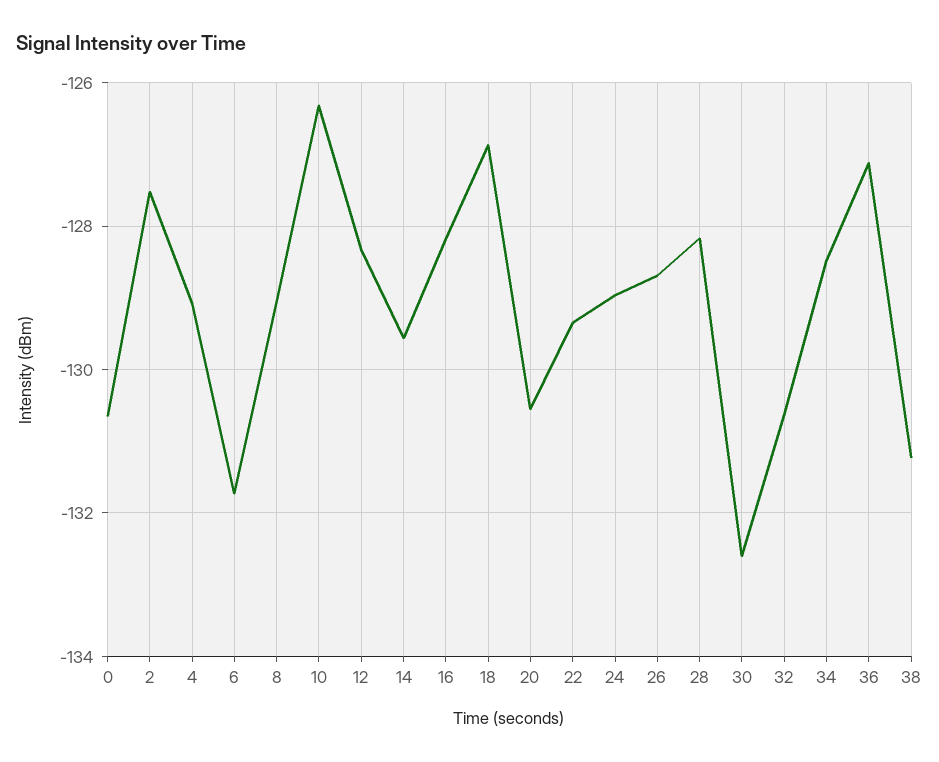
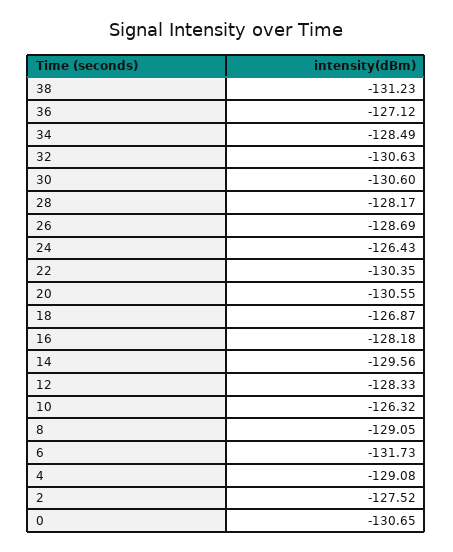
22: -129.4 -> -130.35
24: -129 -> -126.43
30: -132.6 -> -130.6

